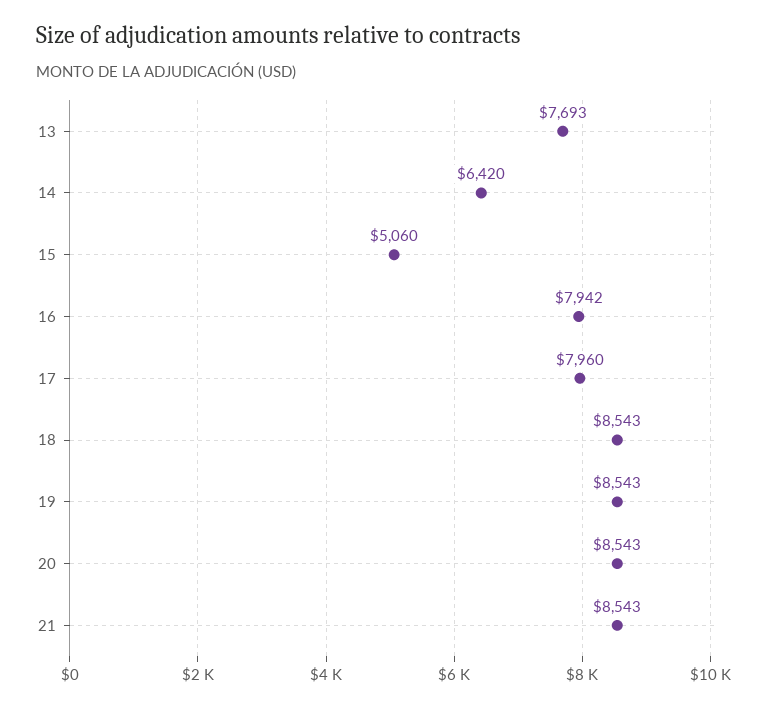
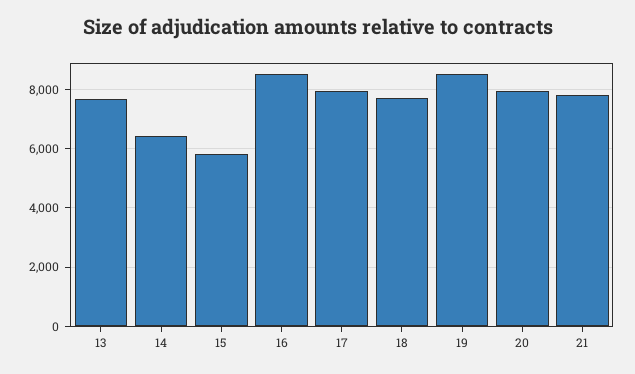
15: 5060 -> 5750
16: 7942 -> 8500
18: 8543 -> 7750
20: 8543 -> 8000
21: 8543 -> 7750

